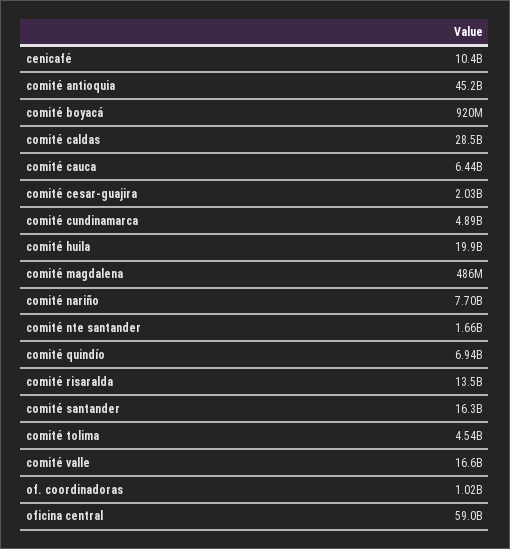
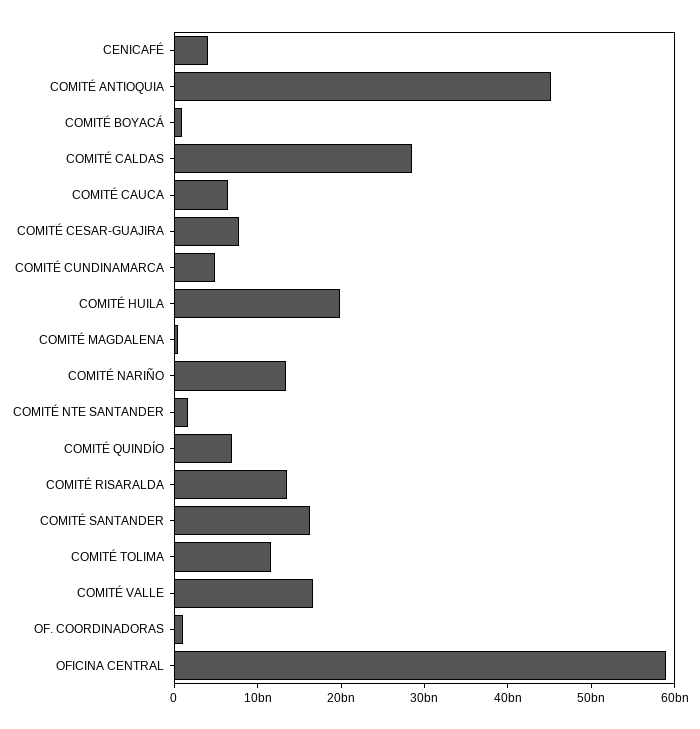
cenicafé: 10400000000 -> 4000000000
comité cesar-guajira: 2030000000 -> 8000000000
comité nariño: 7700000000 -> 14000000000
comité tolima: 4540000000 -> 12000000000

